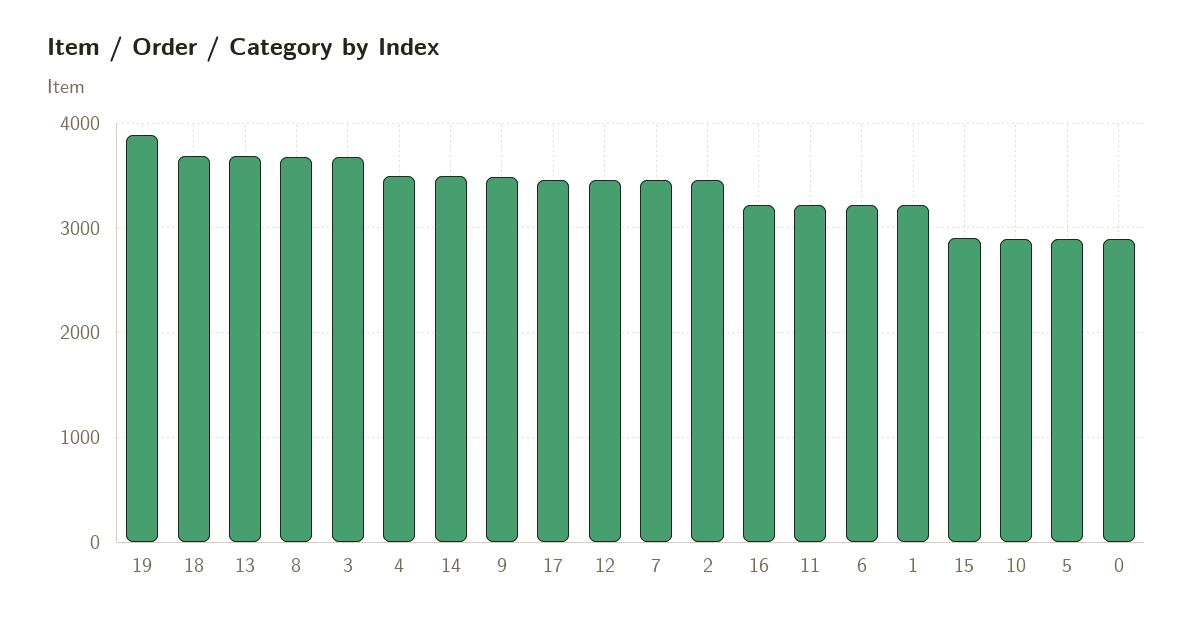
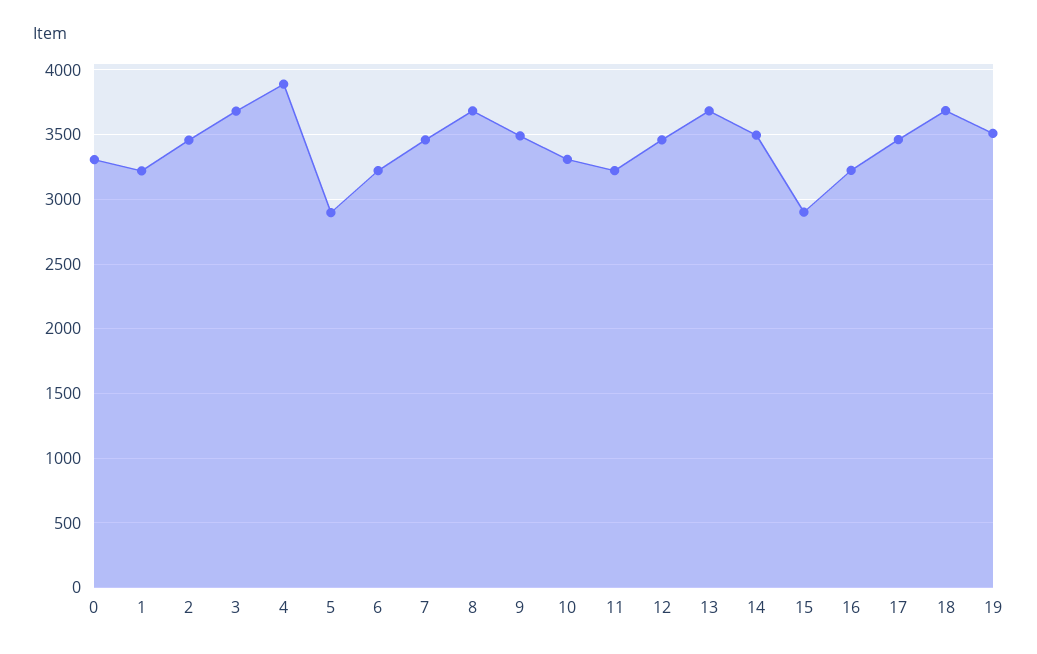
19: 3900 -> 3500
4: 3500 -> 3900
10: 2900 -> 3300
0: 2900 -> 3300

